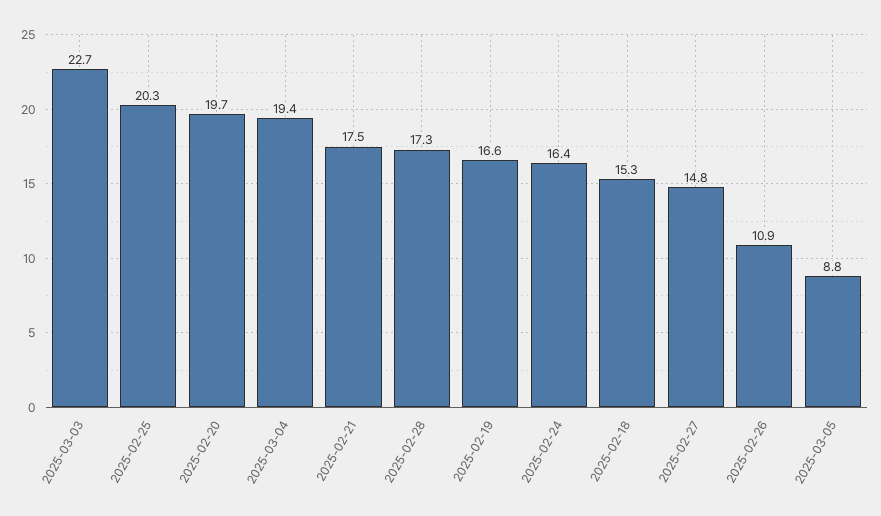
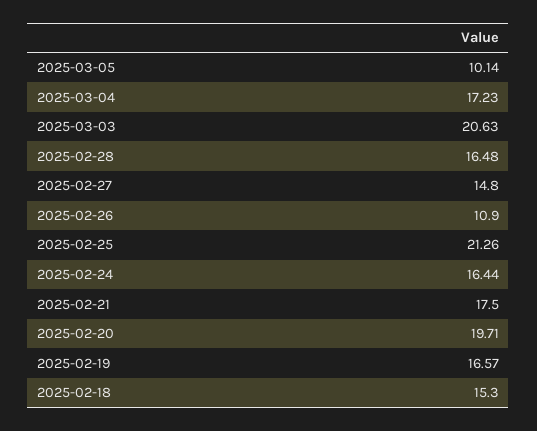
2025-03-03: 22.7 -> 20.63
2025-02-25: 20.3 -> 21.26
2025-03-04: 19.4 -> 17.23
2025-02-28: 17.3 -> 16.48
2025-03-05: 8.8 -> 10.14

